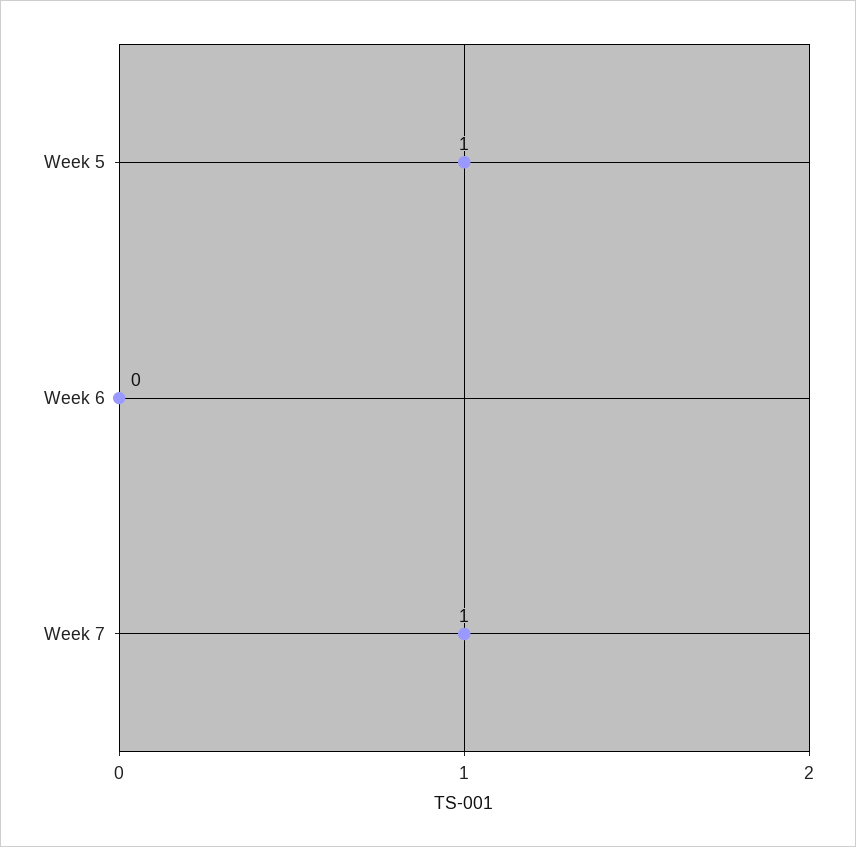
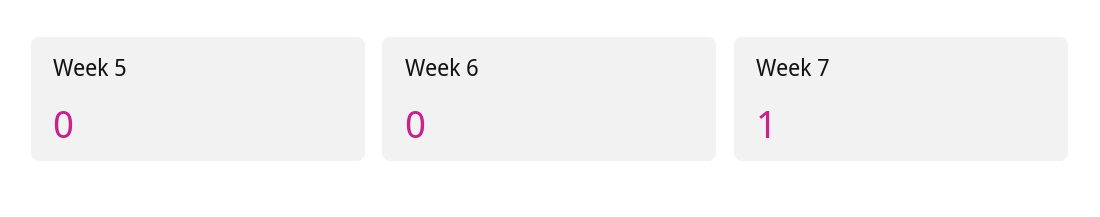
Week 5: 1 -> 0

